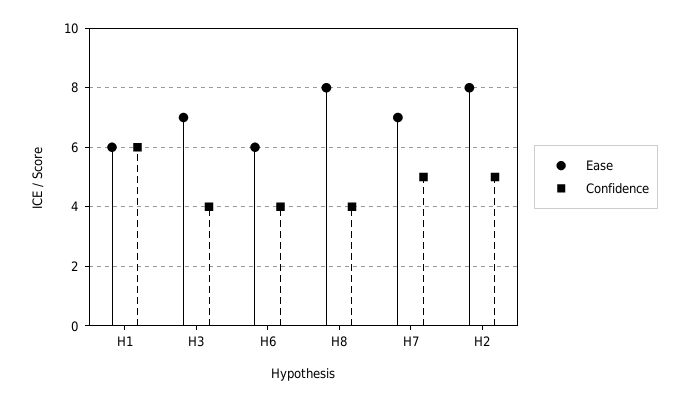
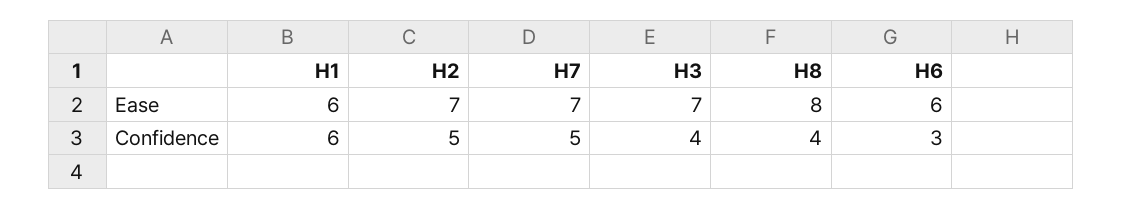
Confidence, H6: 4 -> 3
Ease, H2: 8 -> 7

